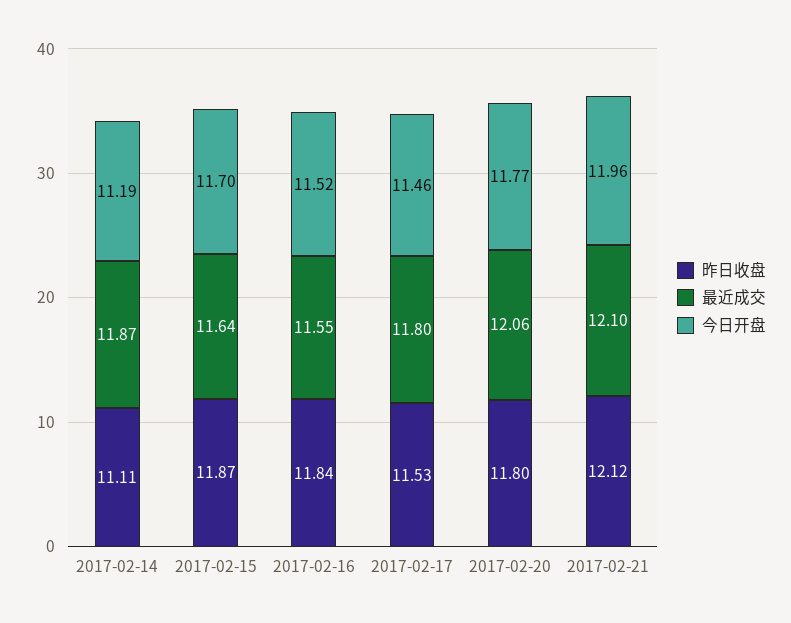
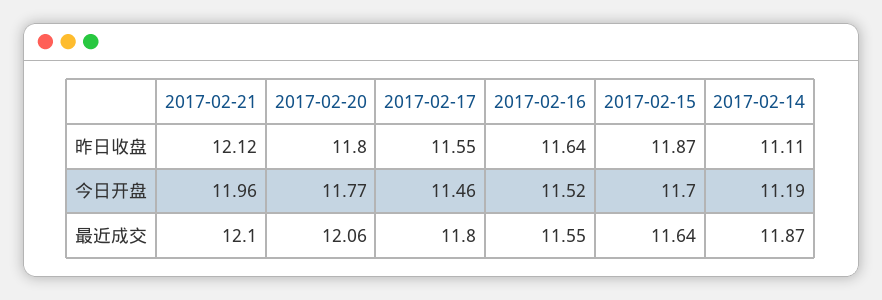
昨日收盘, 2017-02-16: 11.84 -> 11.64
昨日收盘, 2017-02-17: 11.53 -> 11.55

